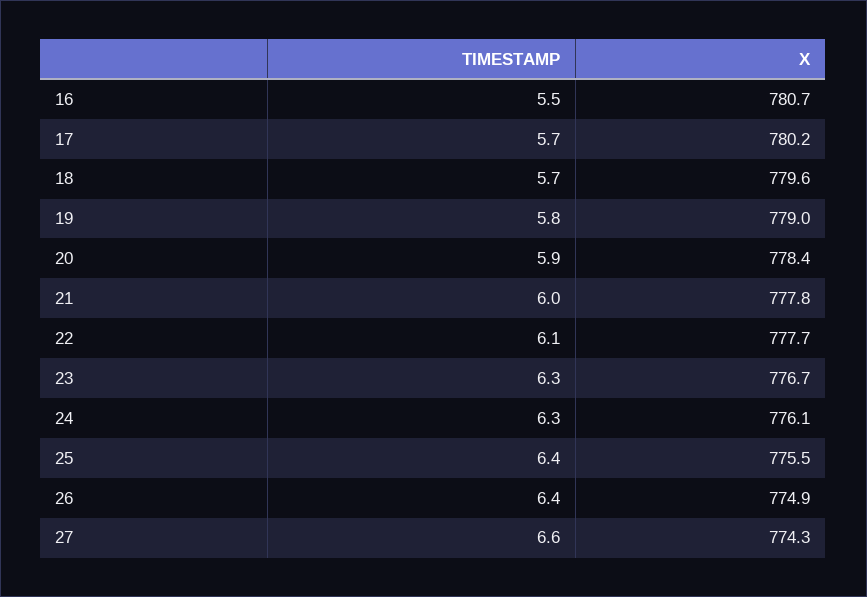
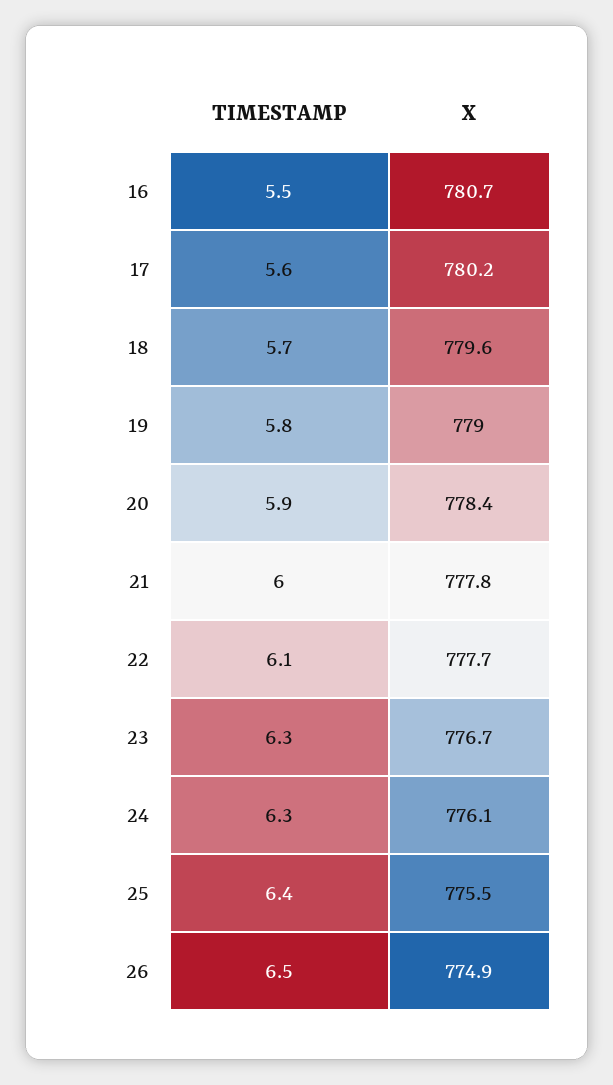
TIMESTAMP, 17: 5.7 -> 5.6
TIMESTAMP, 26: 6.4 -> 6.5
TIMESTAMP, 27: 6.6 -> none
X, 27: 774.3 -> none

